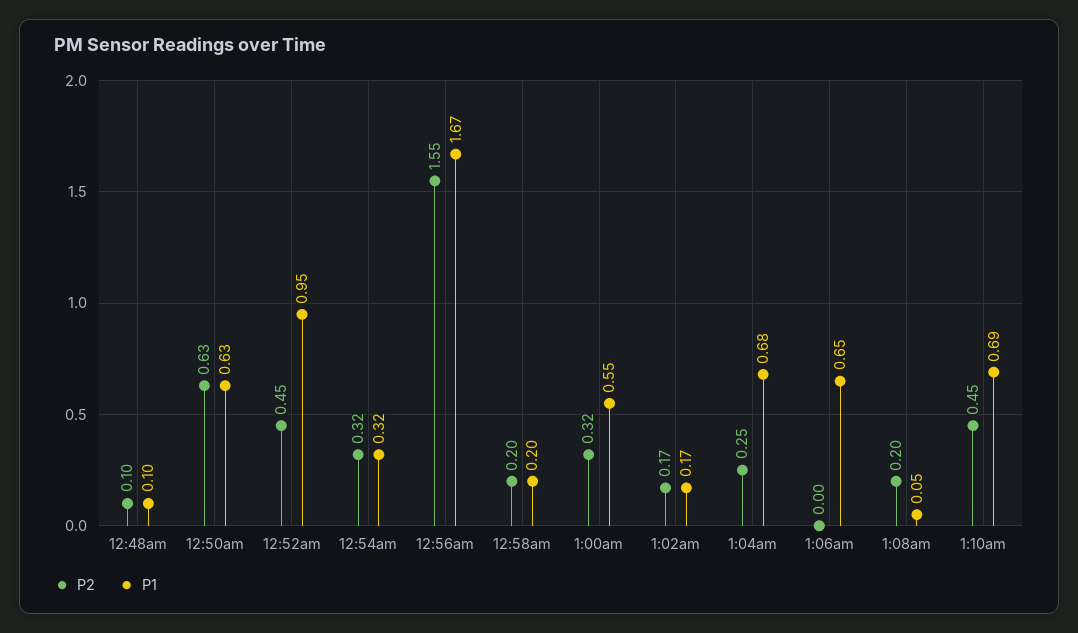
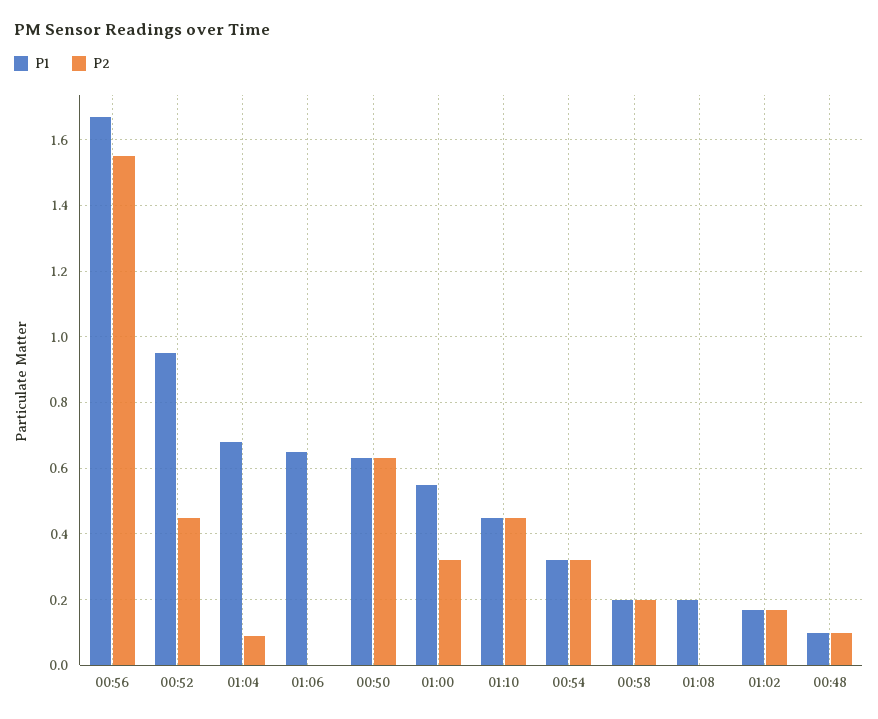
P2, 1:04am: 0.25 -> 0.1
P2, 1:08am: 0.2 -> 0
P1, 1:08am: 0.05 -> 0.2
P1, 1:10am: 0.69 -> 0.45

